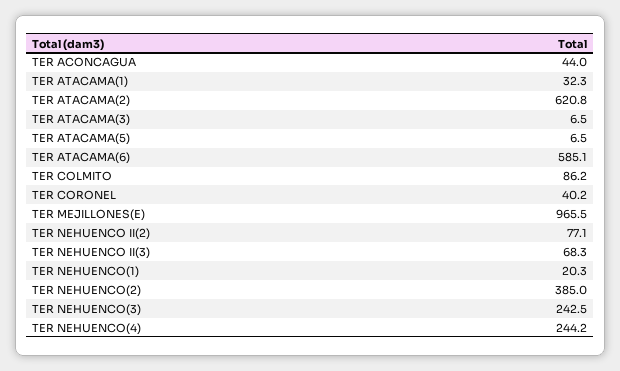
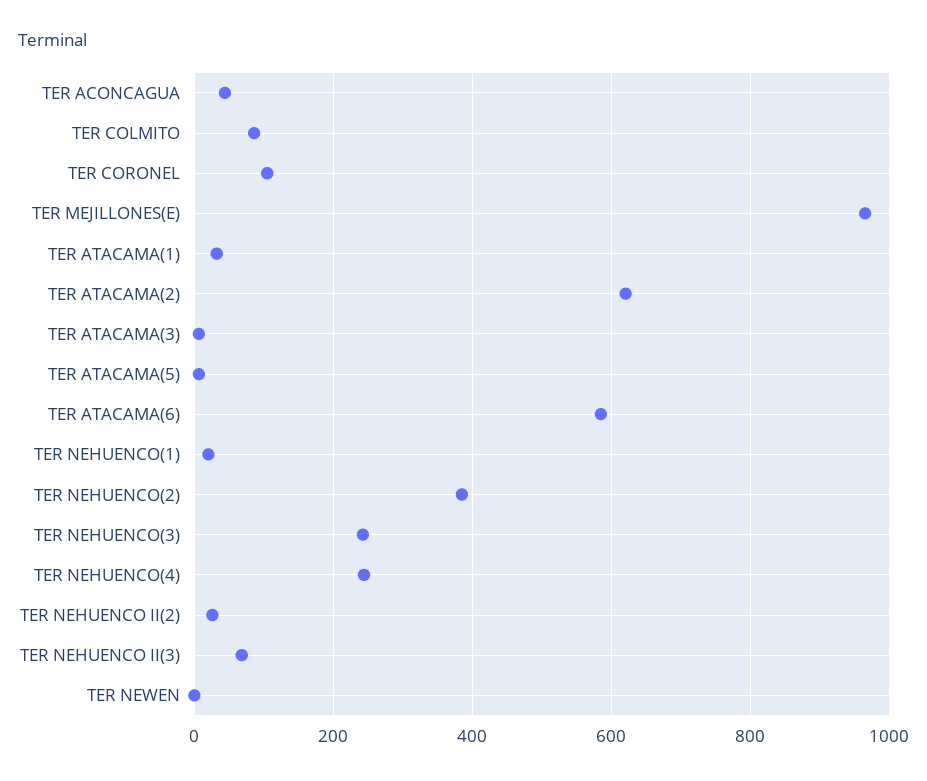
TER CORONEL: 40.2 -> 100
TER NEHUENCO II(2): 77.1 -> 20
TER NEWEN: none -> 0

